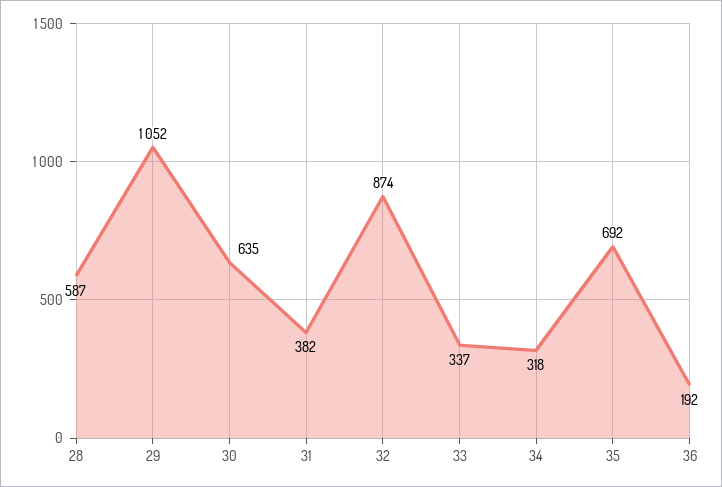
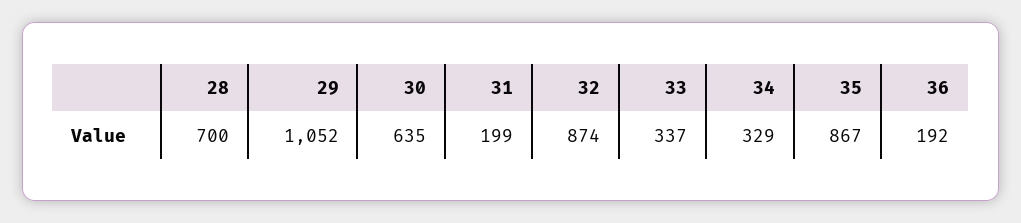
28: 587 -> 700
31: 382 -> 199
34: 318 -> 329
35: 692 -> 867

